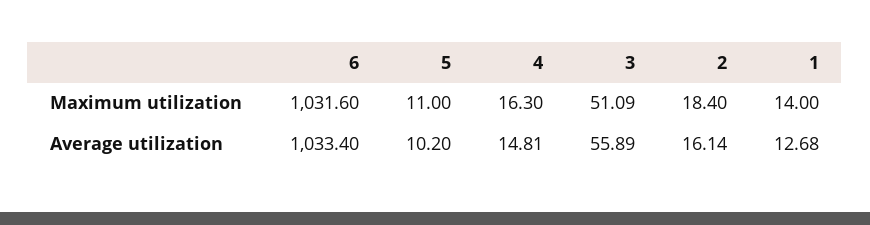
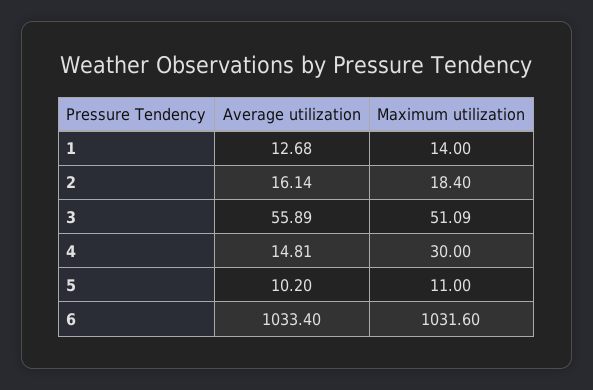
4, Maximum utilization: 16.3 -> 30

